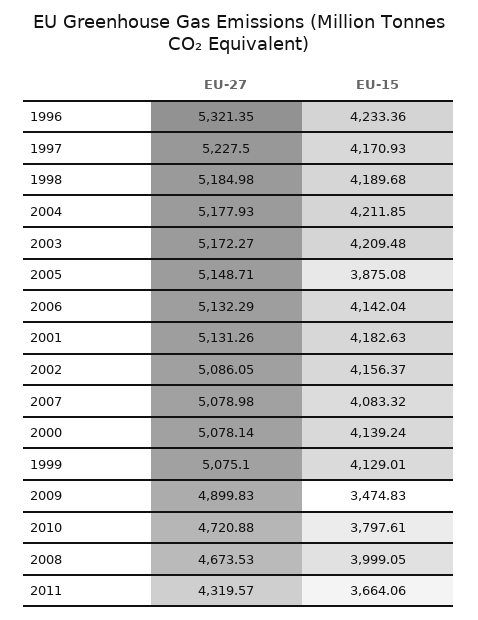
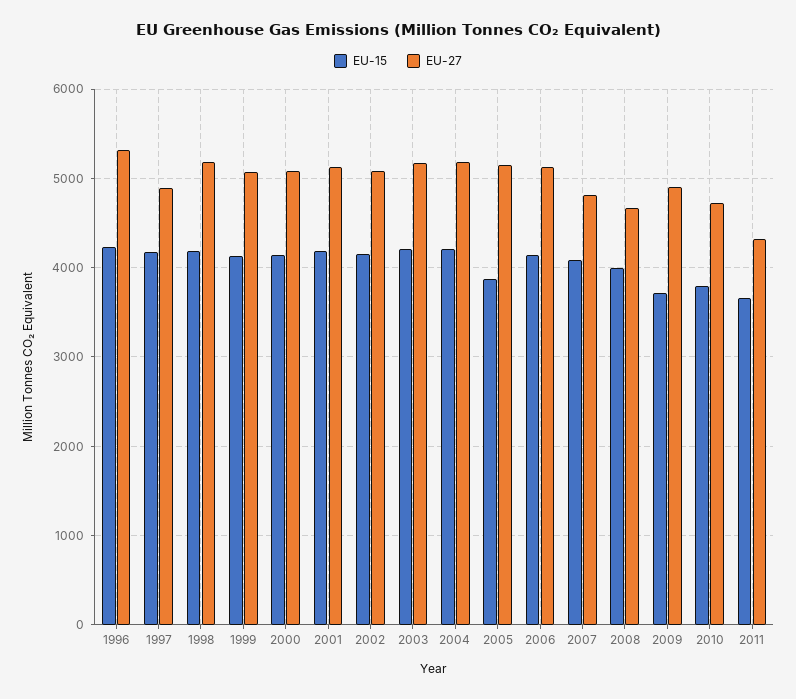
EU-27, 1997: 5227.5 -> 4900
EU-27, 2007: 5078.98 -> 4800
EU-15, 2009: 3474.83 -> 3700

